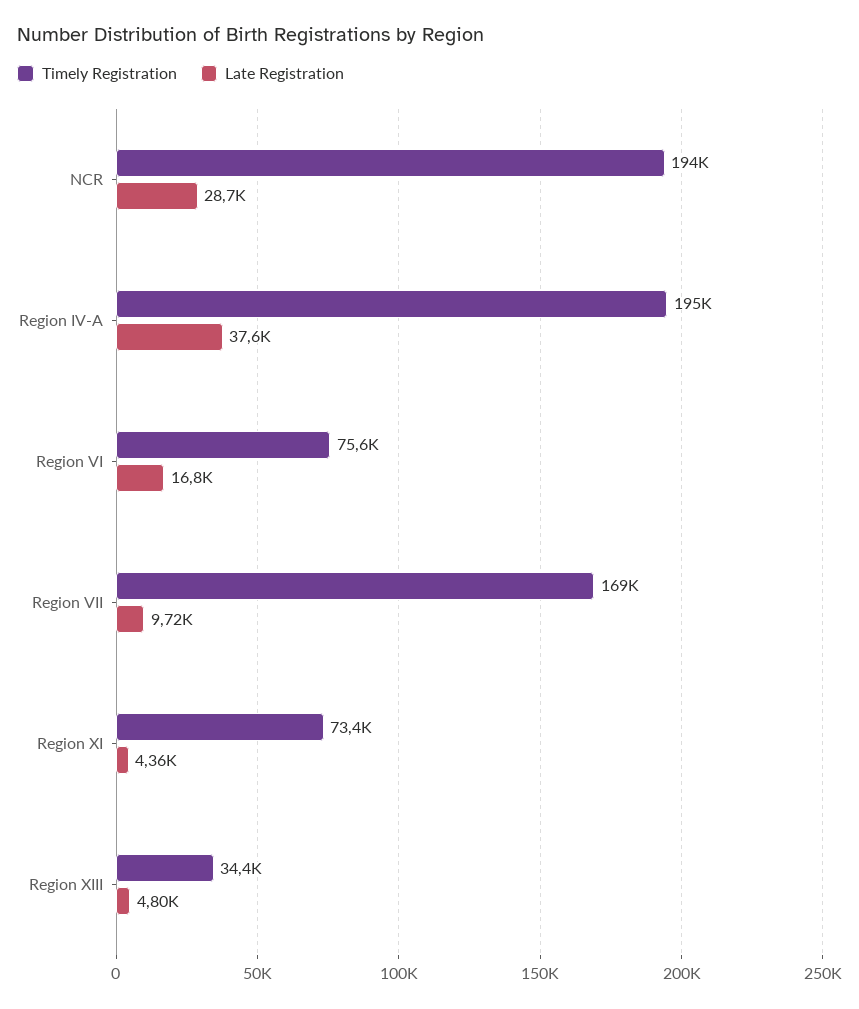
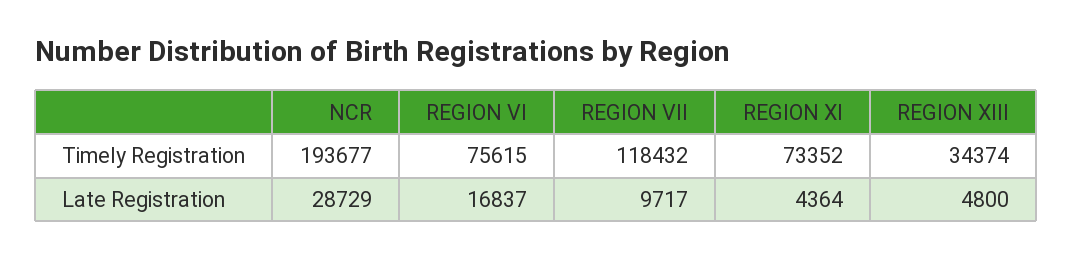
Timely Registration, Region IV-A: 195000 -> none
Late Registration, Region IV-A: 37600 -> none
Timely Registration, Region VII: 169000 -> 118432

